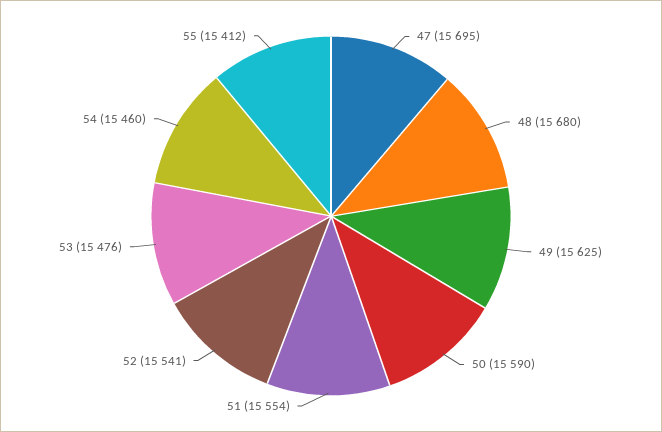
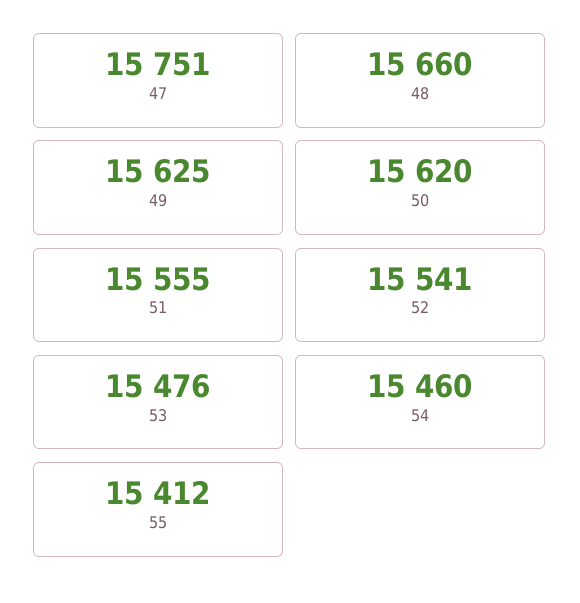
47: 15695 -> 15751
48: 15680 -> 15660
50: 15590 -> 15620
51: 15554 -> 15555

